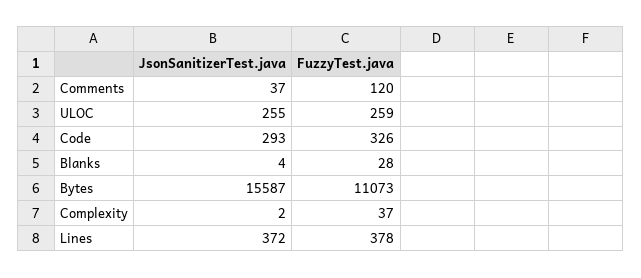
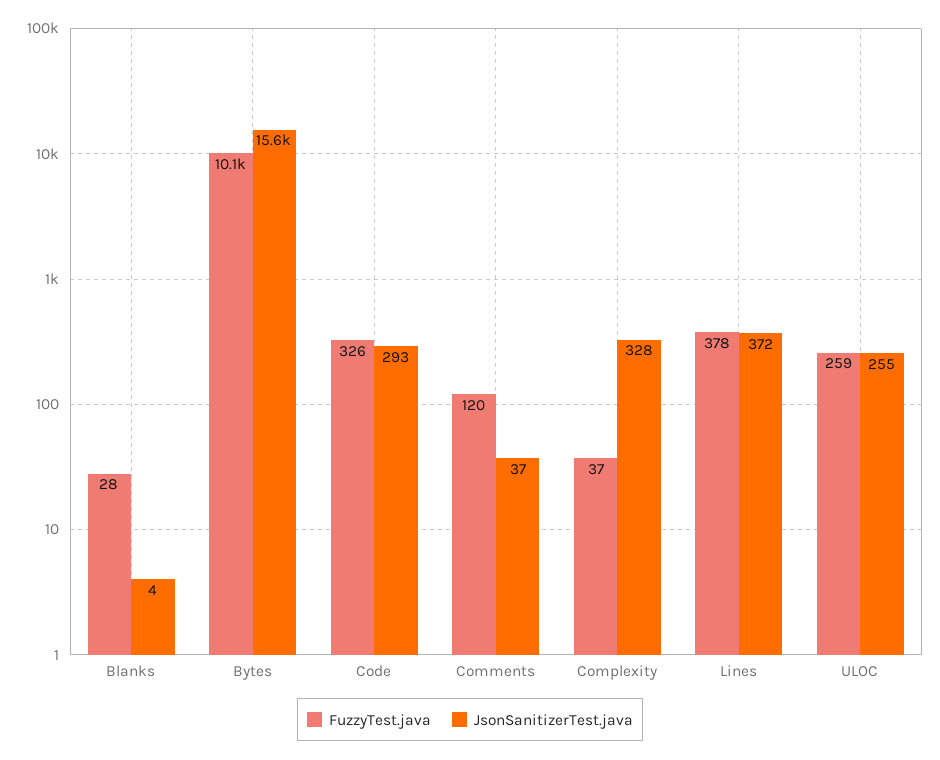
FuzzyTest.java, Bytes: 11073 -> 10100
JsonSanitizerTest.java, Complexity: 2 -> 328

